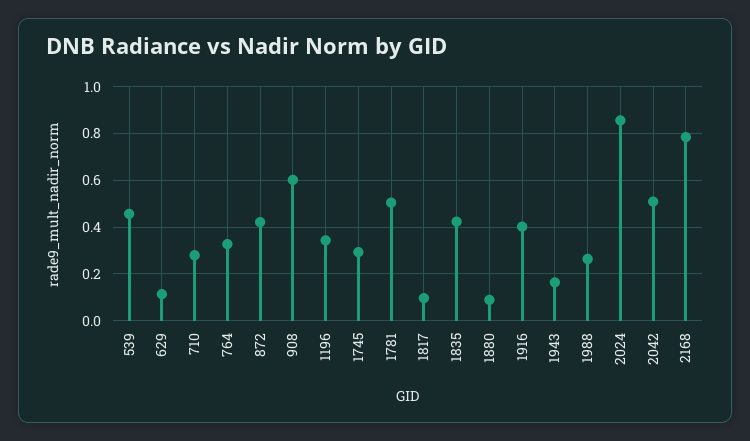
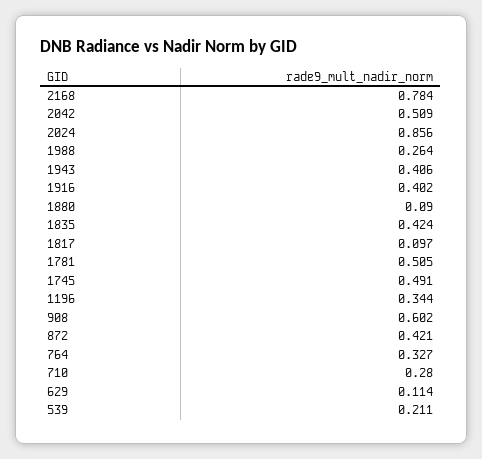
539: 0.45 -> 0.211
1745: 0.3 -> 0.491
1943: 0.15 -> 0.406

